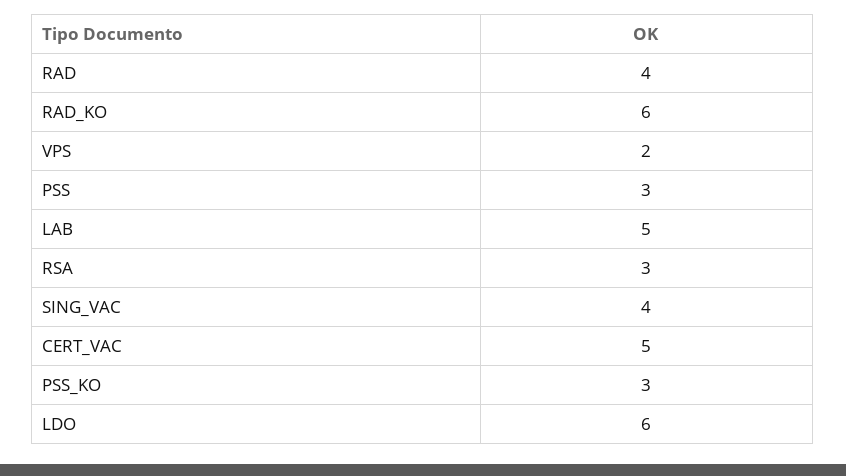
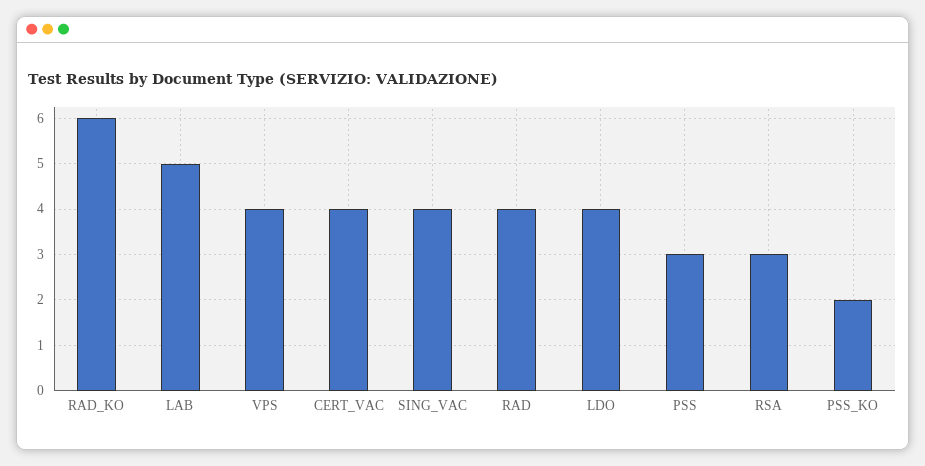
VPS: 2 -> 4
CERT_VAC: 5 -> 4
PSS_KO: 3 -> 2
LDO: 6 -> 4

